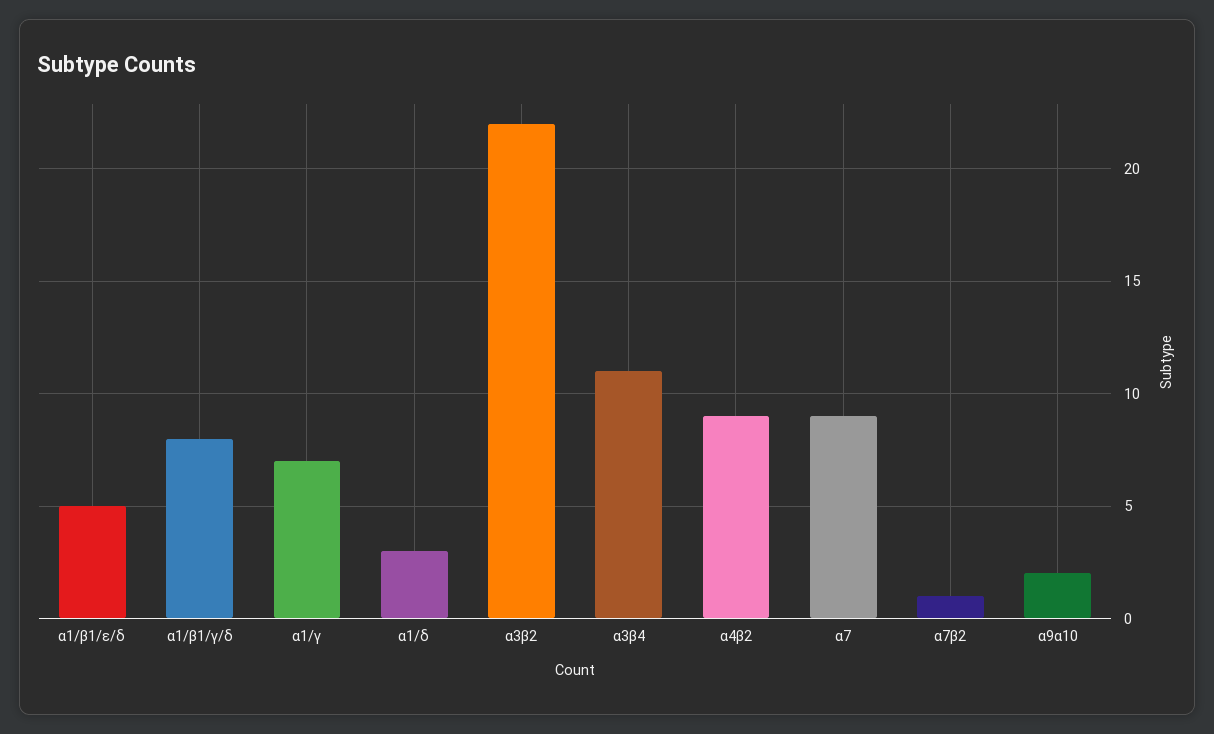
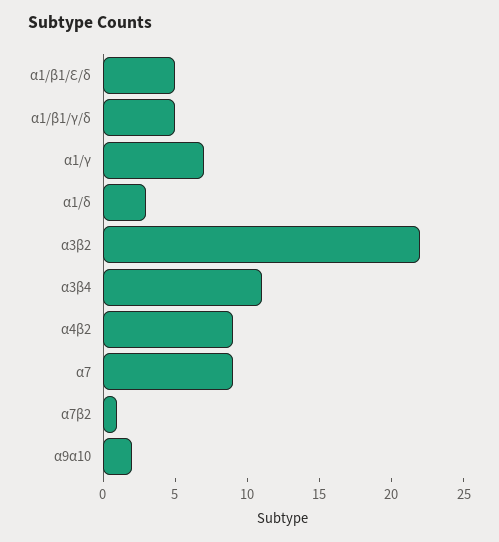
α1/β1/γ/δ: 8 -> 5

